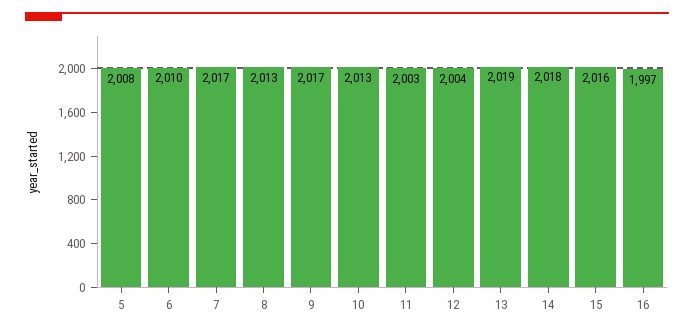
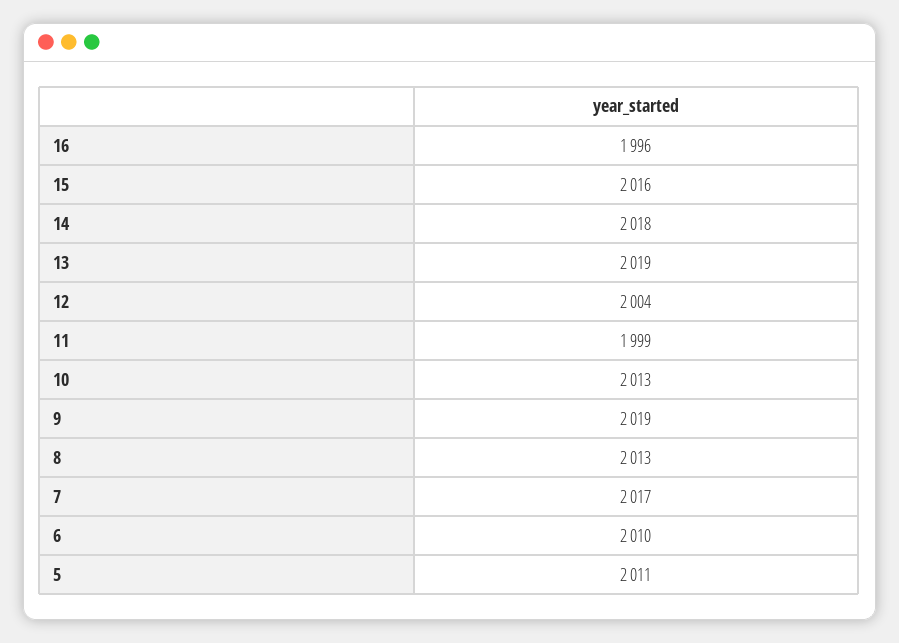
5: 2008 -> 2011
9: 2017 -> 2019
11: 2003 -> 1999
16: 1997 -> 1996

